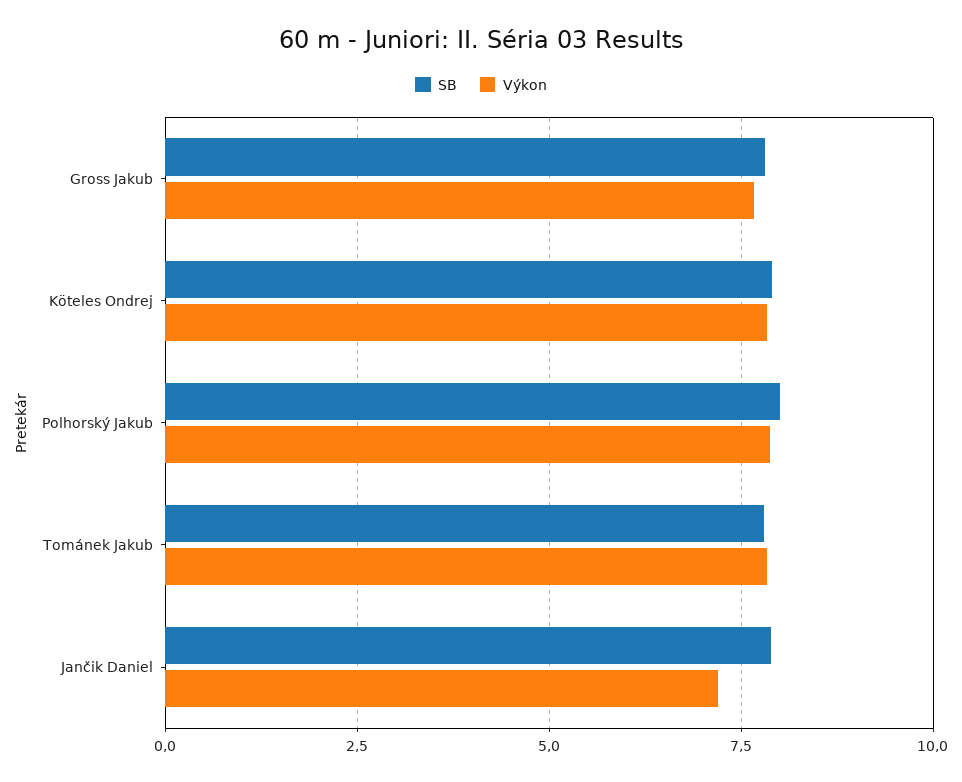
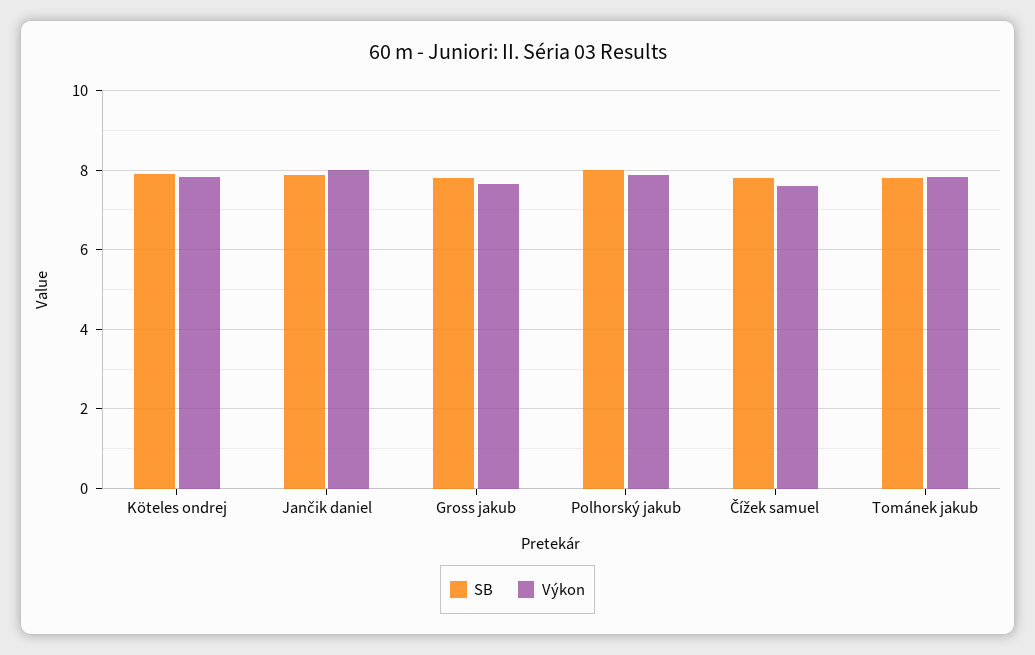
Výkon, Jančik Daniel: 7.25 -> 8
SB, Čížek samuel: none -> 7.8
Výkon, Čížek samuel: none -> 7.6

